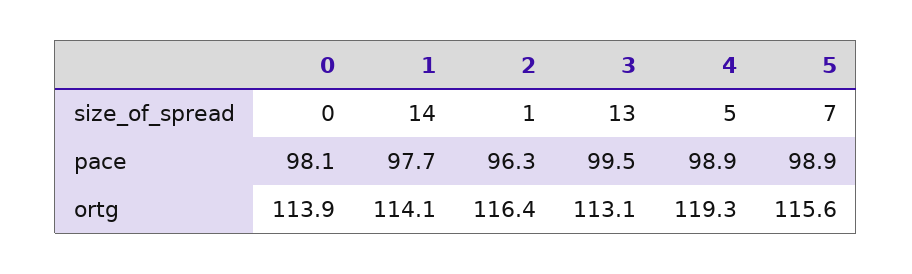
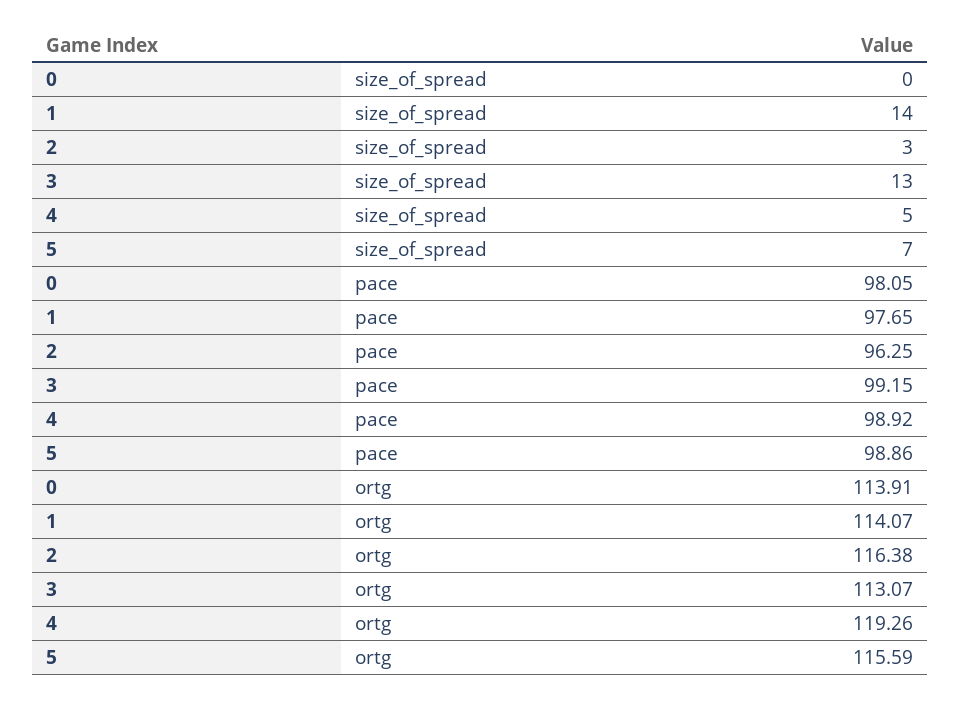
2, size_of_spread: 1 -> 3
3, pace: 99.5 -> 99.15

